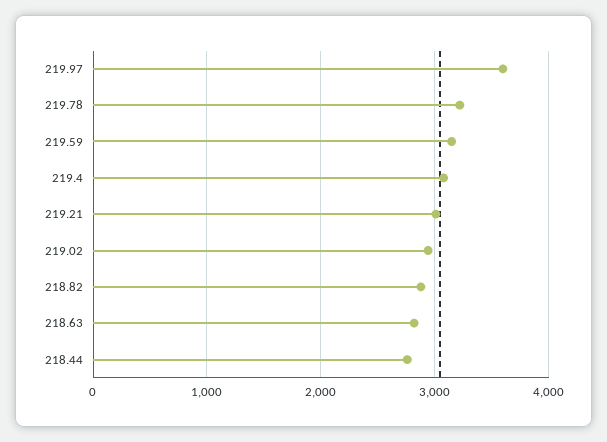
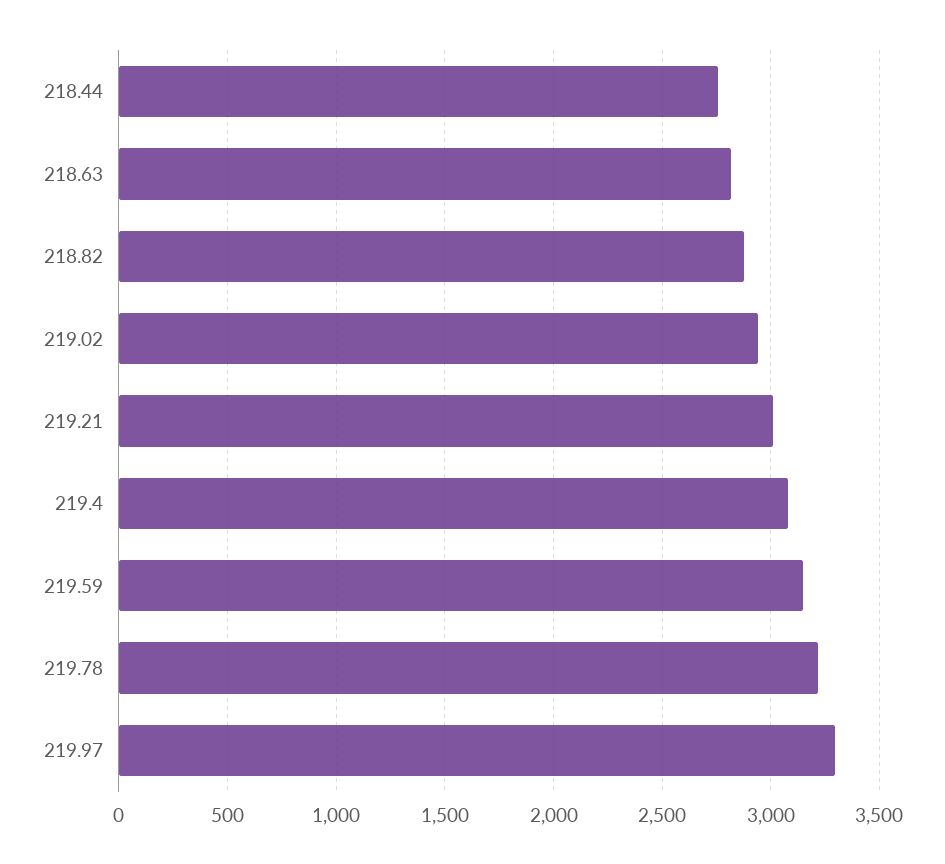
219.97: 3600 -> 3300

